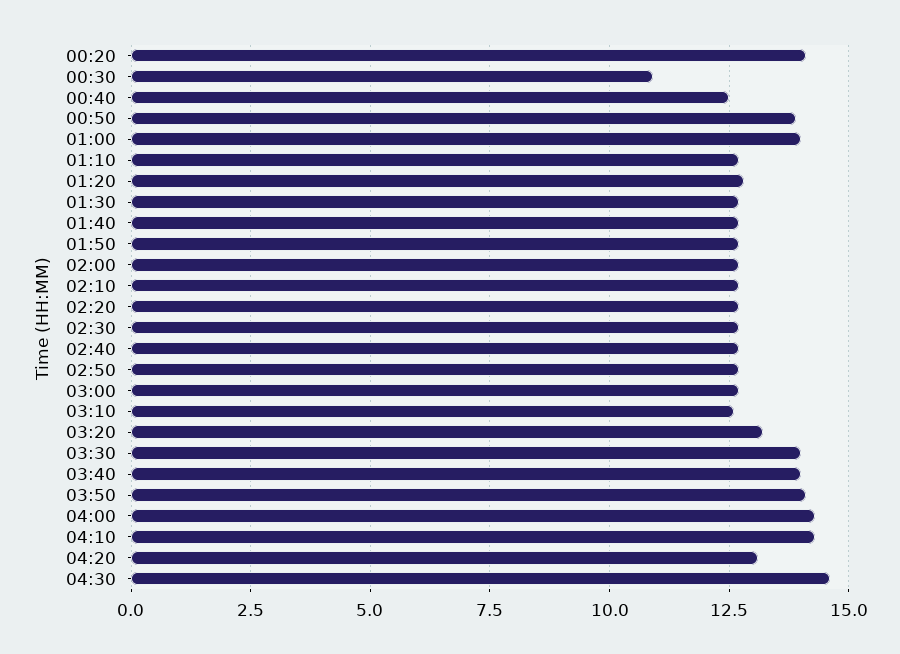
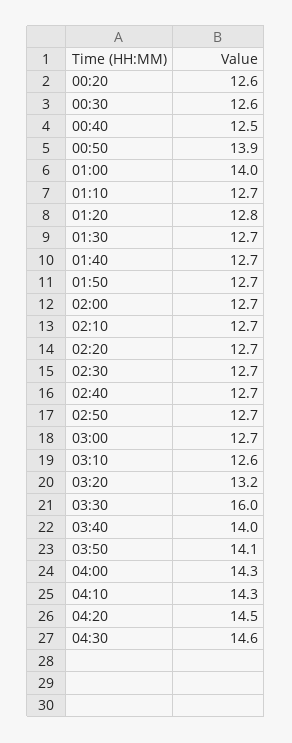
00:20: 14 -> 12.6
00:30: 11 -> 12.6
03:30: 14 -> 16
04:20: 13 -> 14.5

